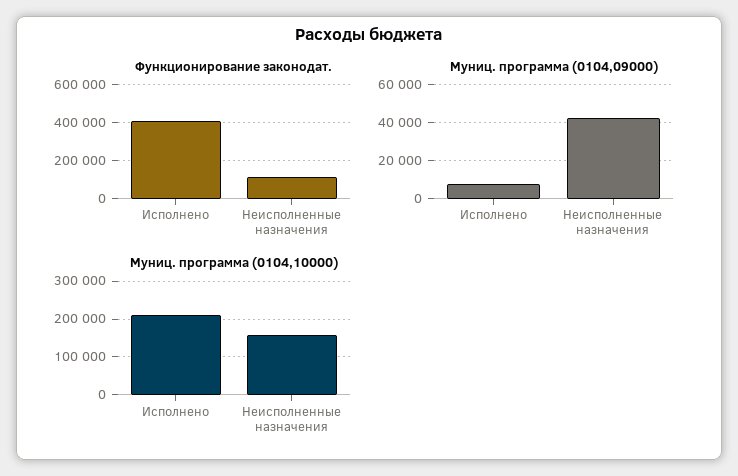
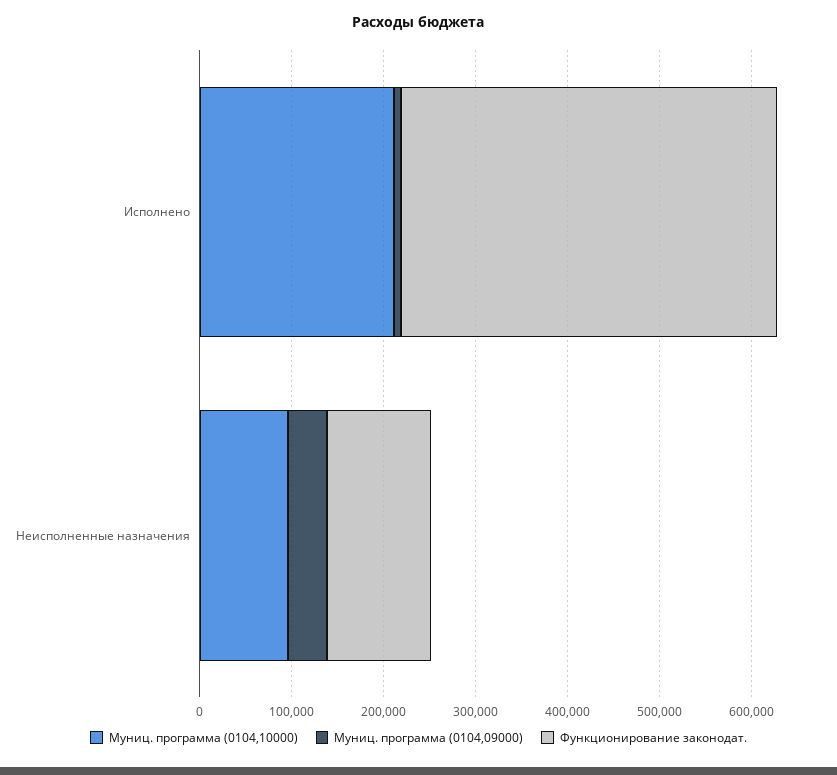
Муниц. программа (0104,10000), Неисполненные назначения: 160000 -> 100000

